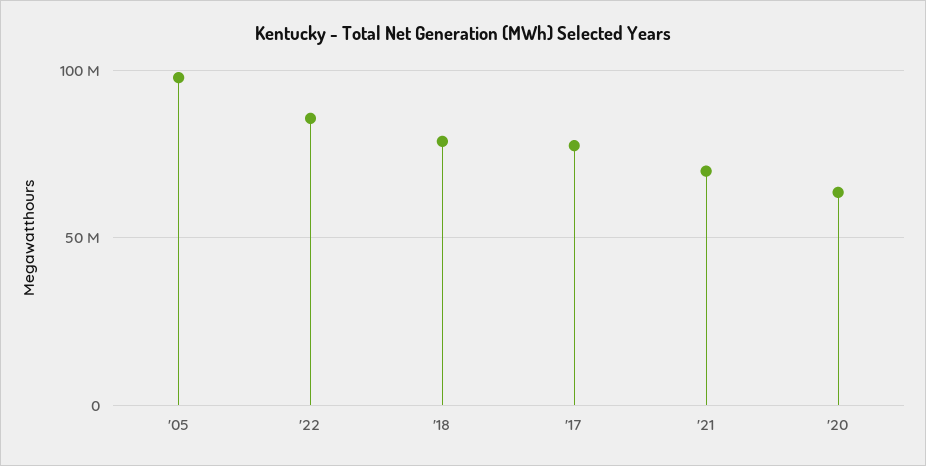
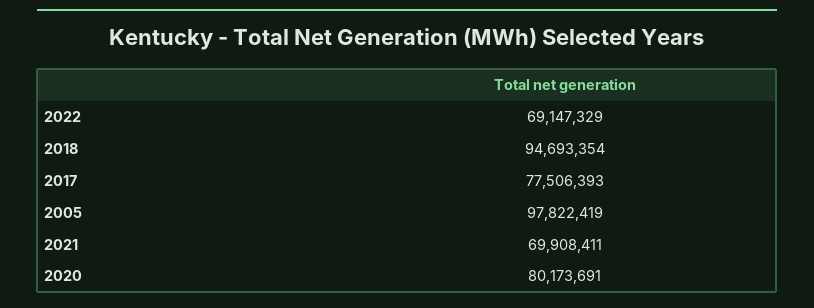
'22: 85000000 -> 69147329
'18: 80000000 -> 94693354
'20: 65000000 -> 80173691

